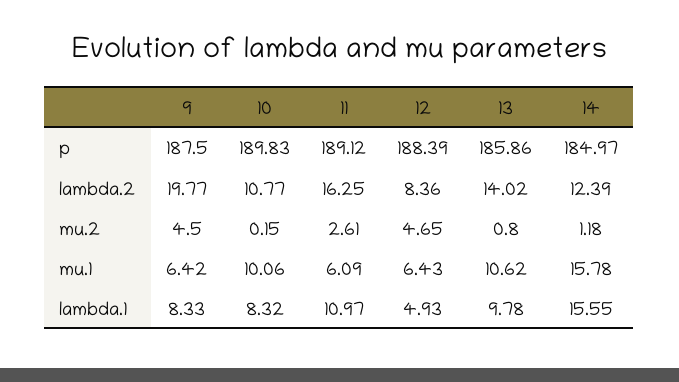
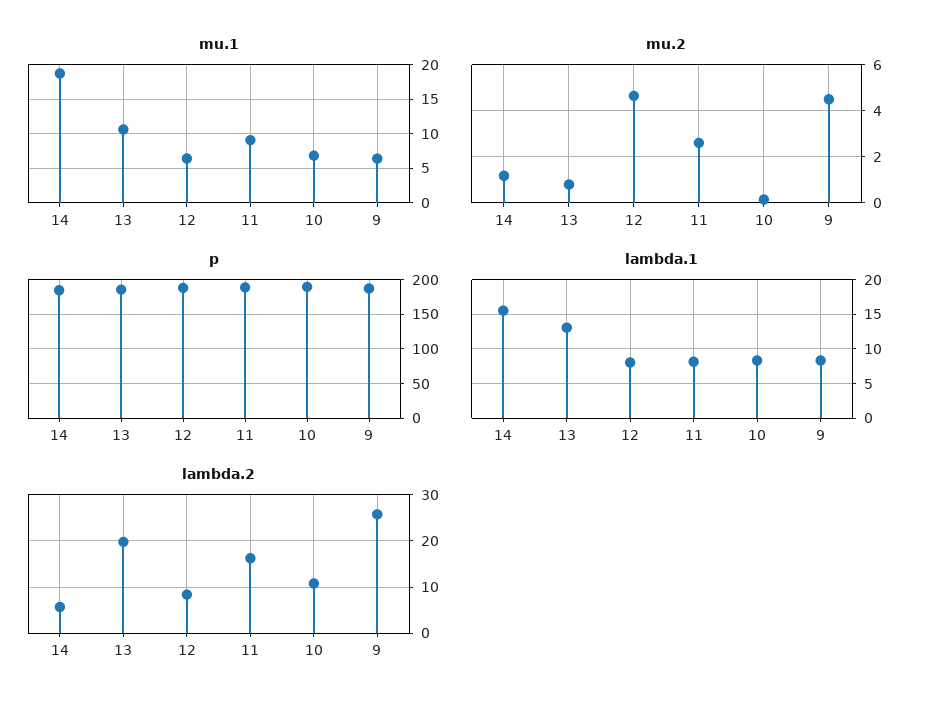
lambda.2, 9: 19.77 -> 26
lambda.2, 13: 14.02 -> 20
lambda.2, 14: 12.39 -> 6
mu.1, 10: 10.06 -> 7
mu.1, 11: 6.09 -> 9
mu.1, 14: 15.78 -> 19
lambda.1, 11: 10.97 -> 8
lambda.1, 12: 4.93 -> 8
lambda.1, 13: 9.78 -> 13

